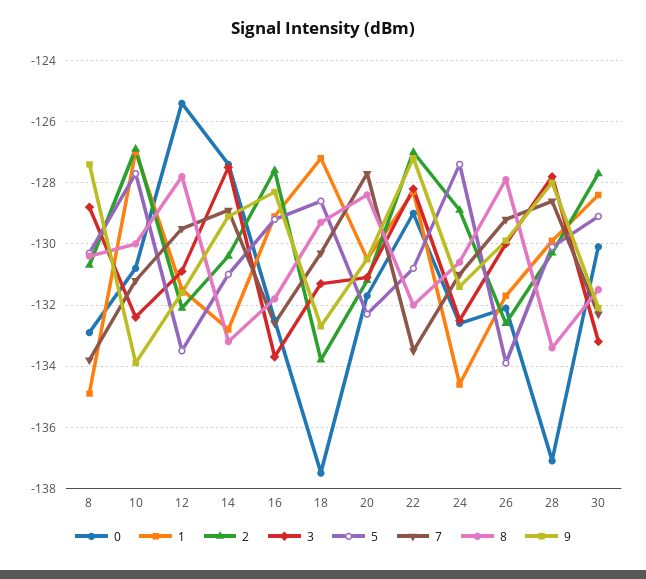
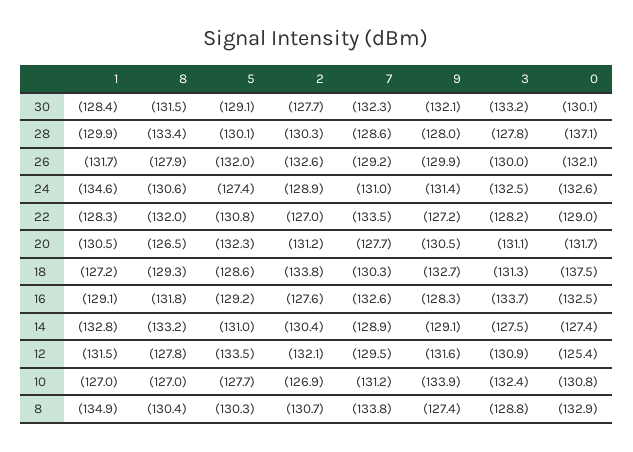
8, 10: -130 -> -127
8, 20: -128.5 -> -126.5
5, 26: -134 -> -132

